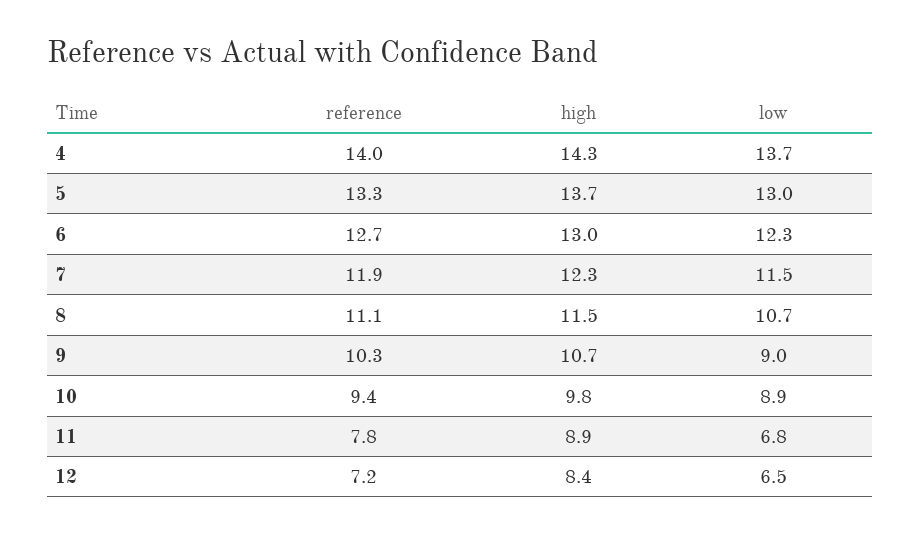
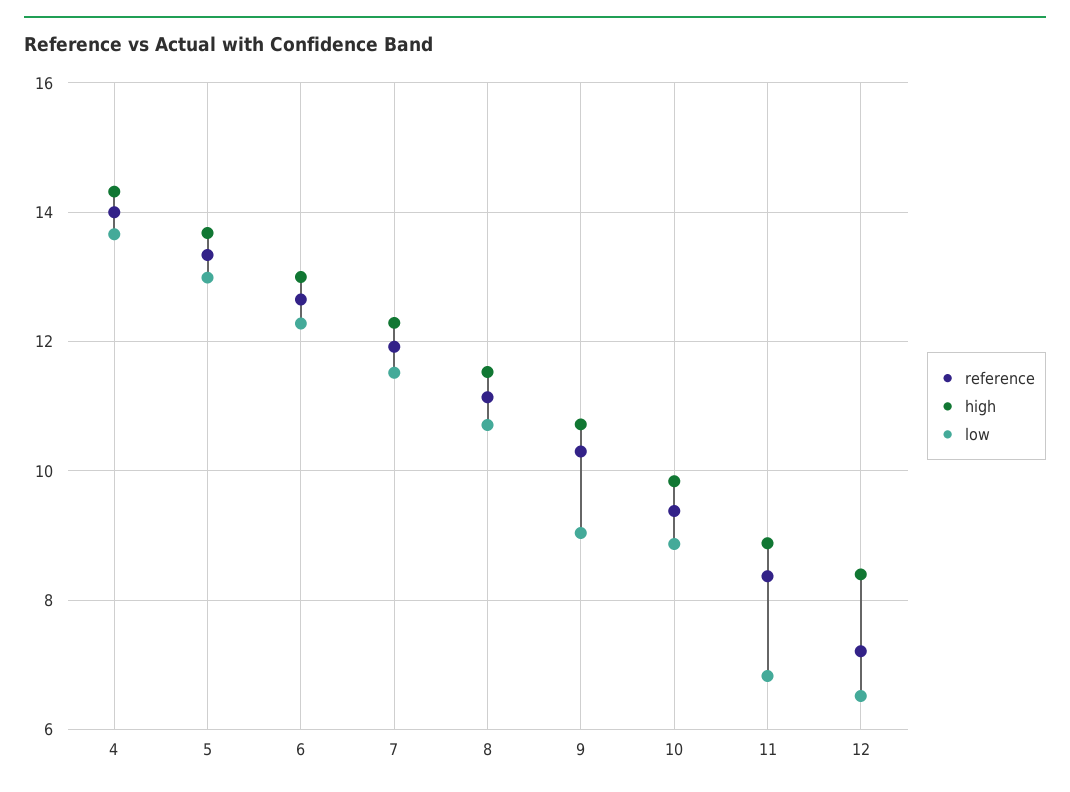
reference, 11: 7.8 -> 8.4

